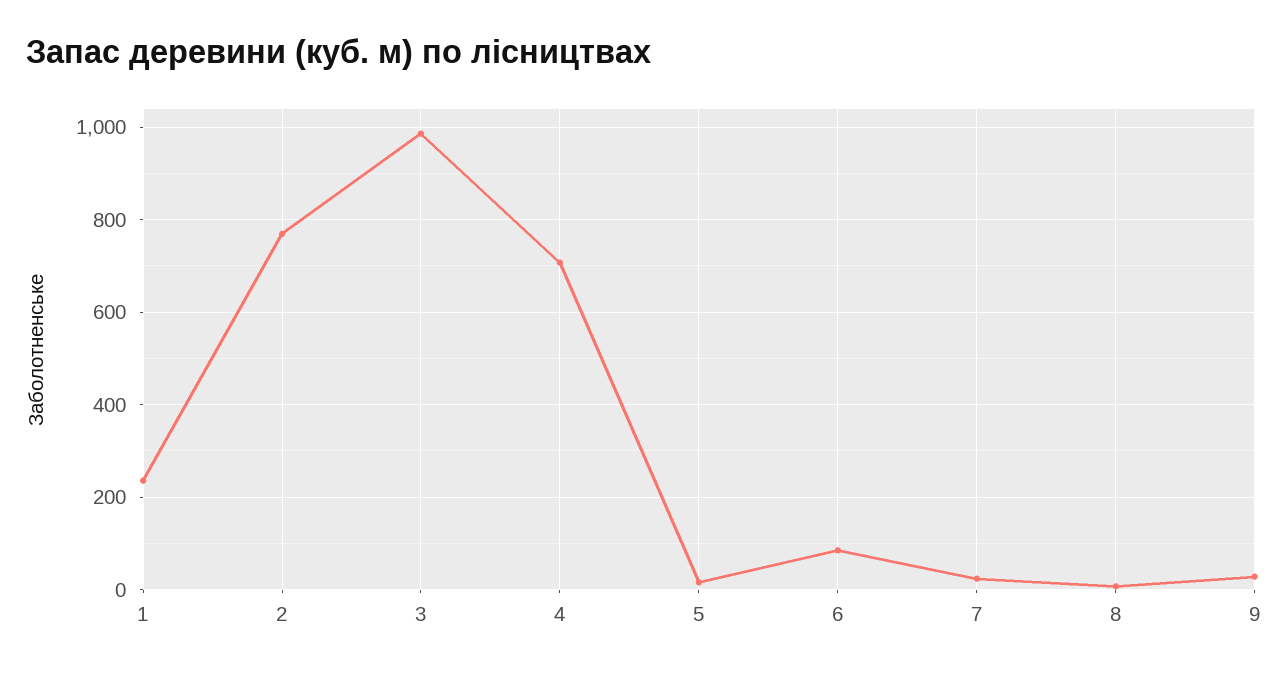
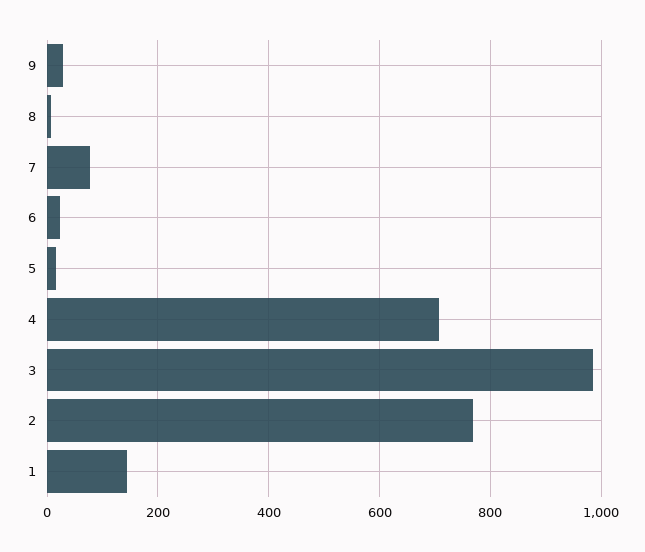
1: 240 -> 140
6: 80 -> 20
7: 20 -> 80

